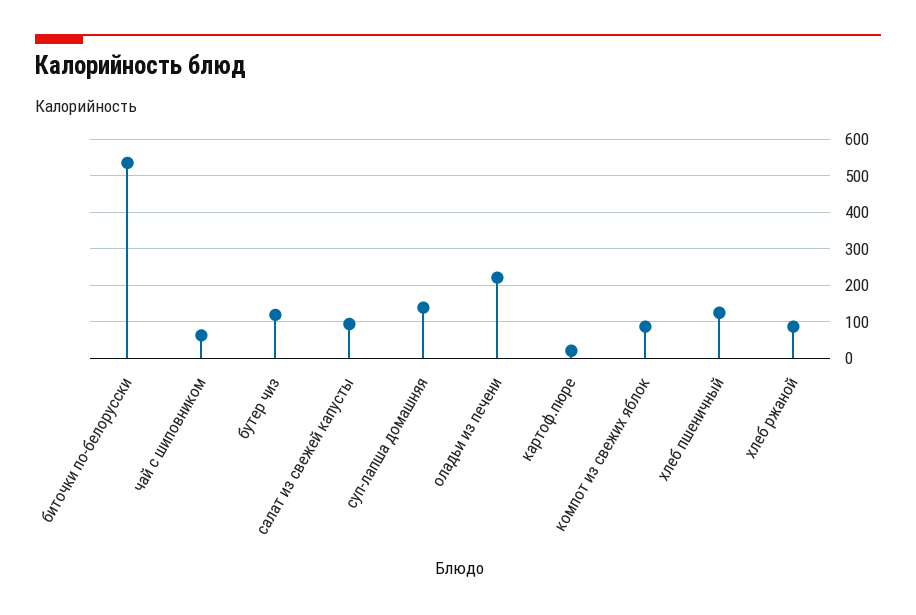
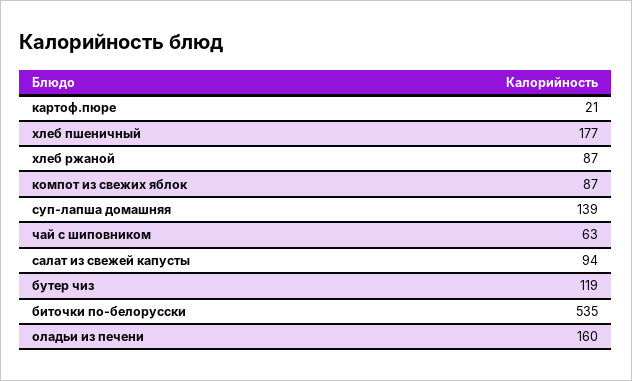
оладьи из печени: 220 -> 160
хлеб пшеничный: 120 -> 177

